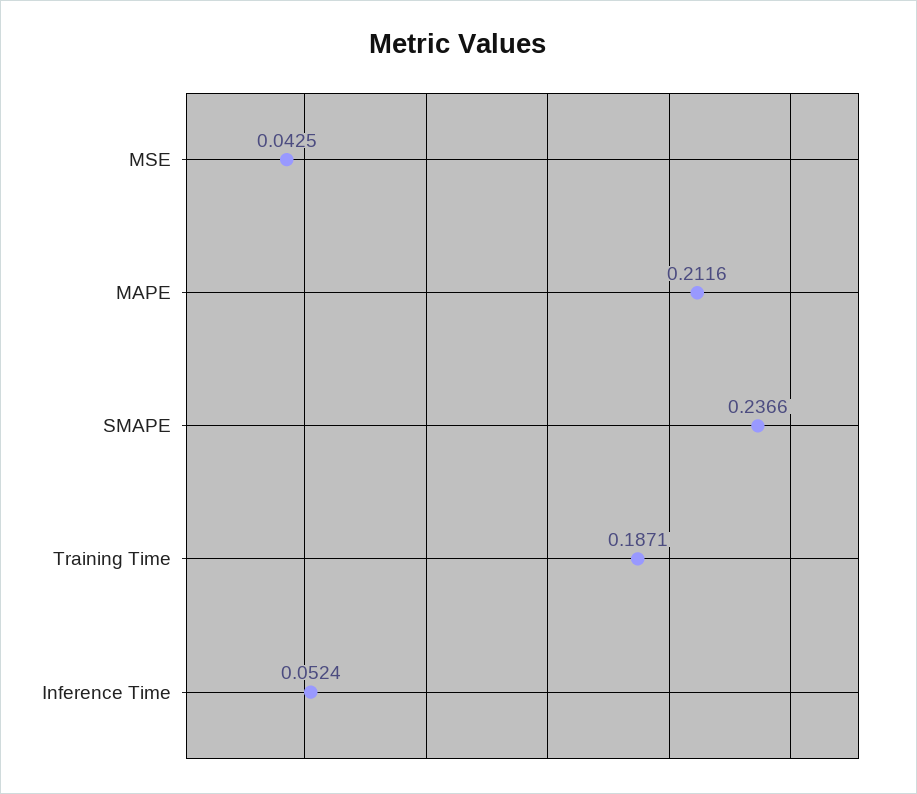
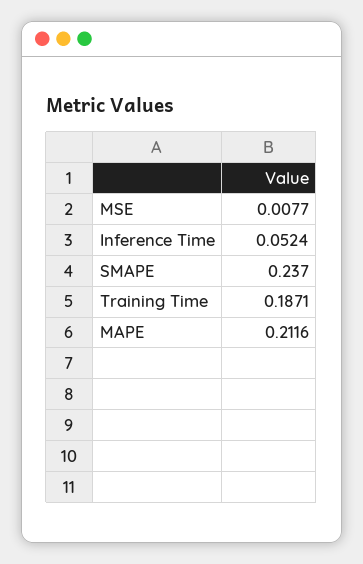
MSE: 0.0425 -> 0.0077
SMAPE: 0.2366 -> 0.237

